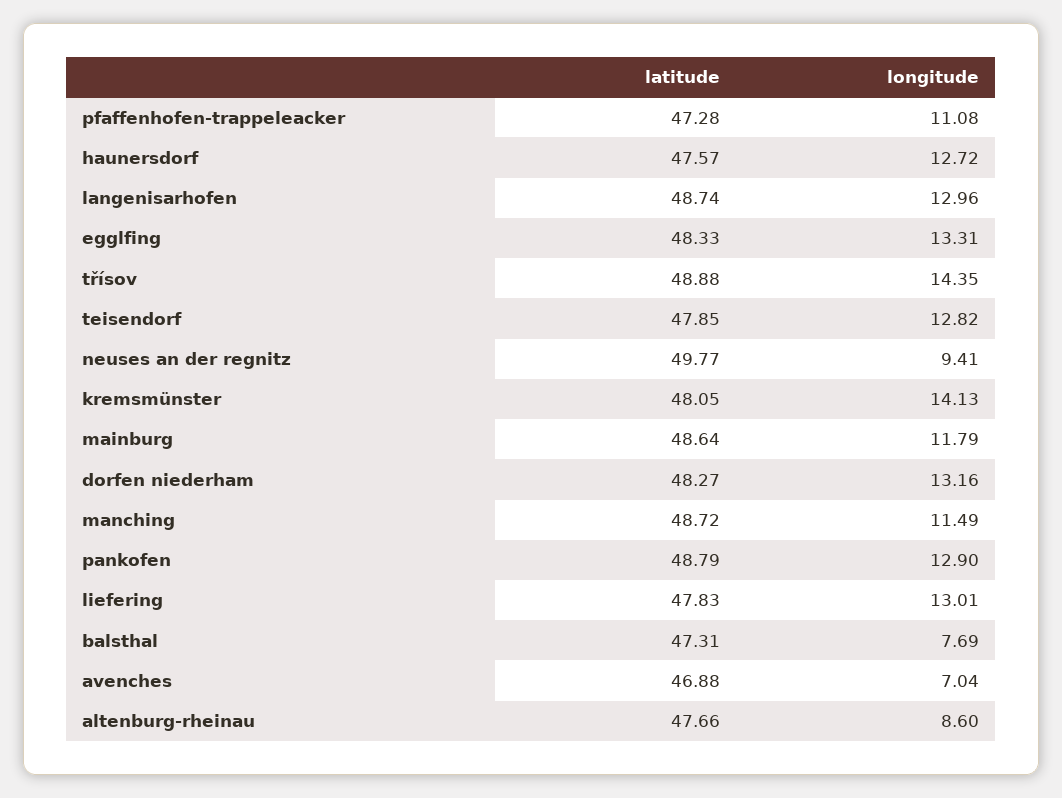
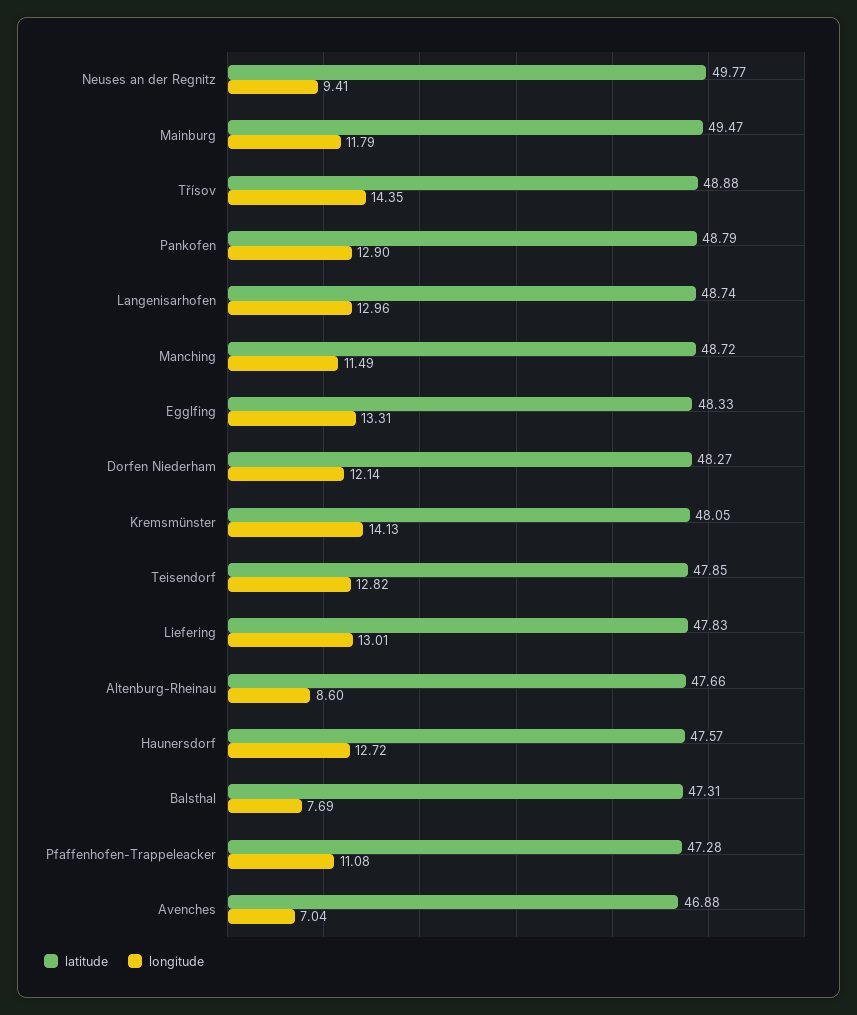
latitude, mainburg: 48.64 -> 49.47
longitude, dorfen niederham: 13.16 -> 12.14

